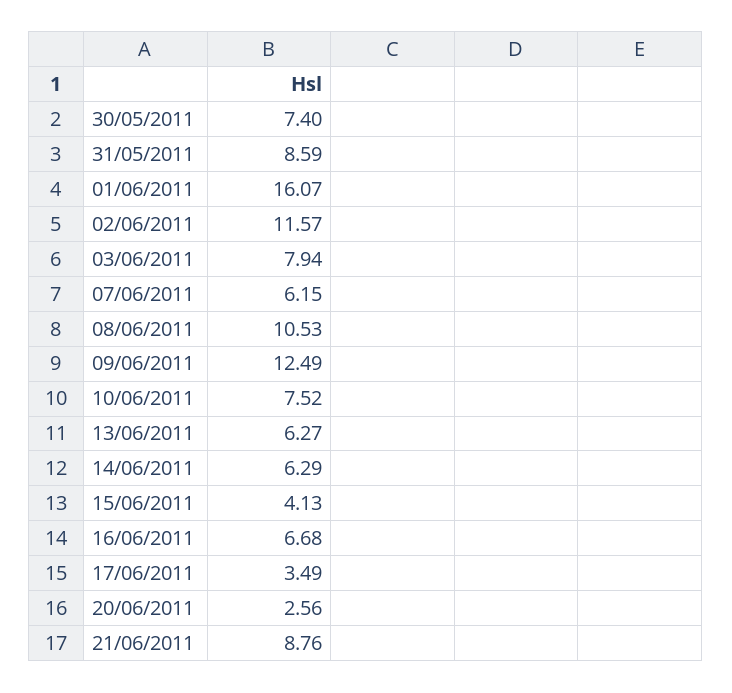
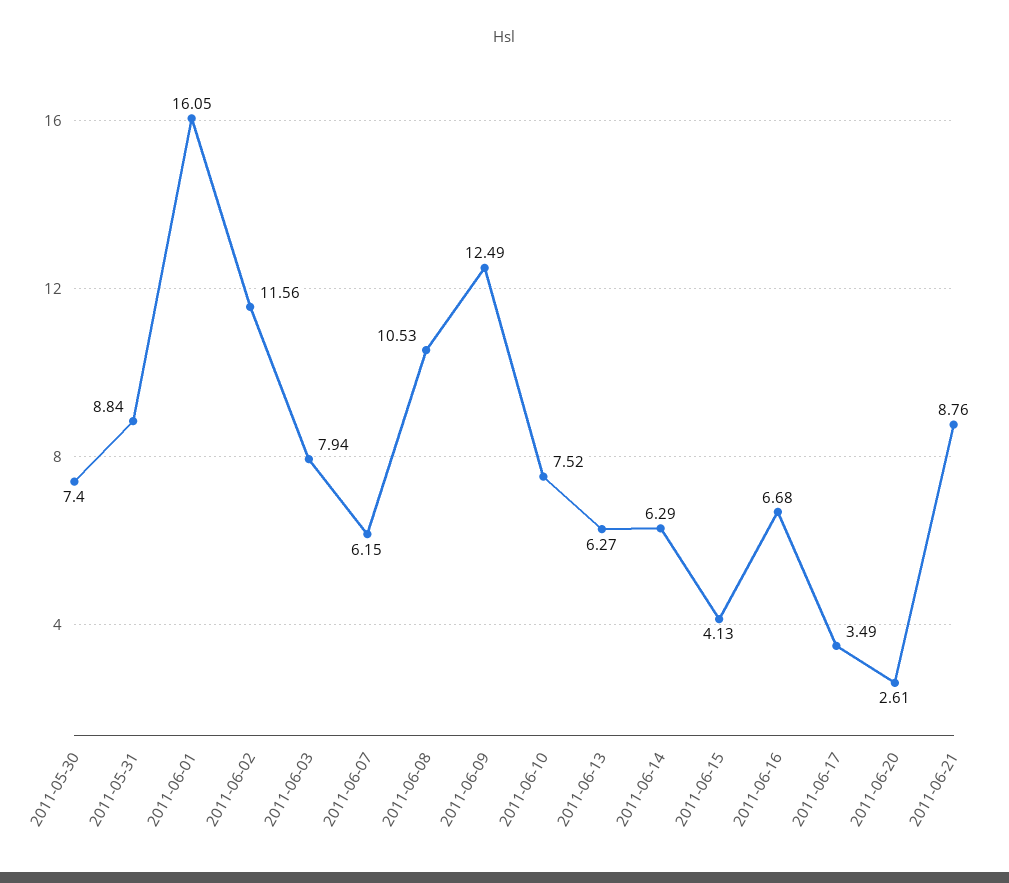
31/05/2011: 8.59 -> 8.84
01/06/2011: 16.07 -> 16.05
02/06/2011: 11.57 -> 11.56
20/06/2011: 2.56 -> 2.61

